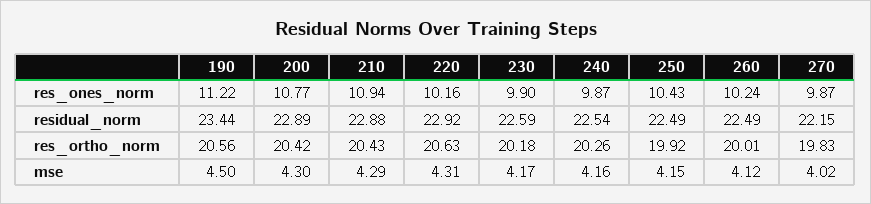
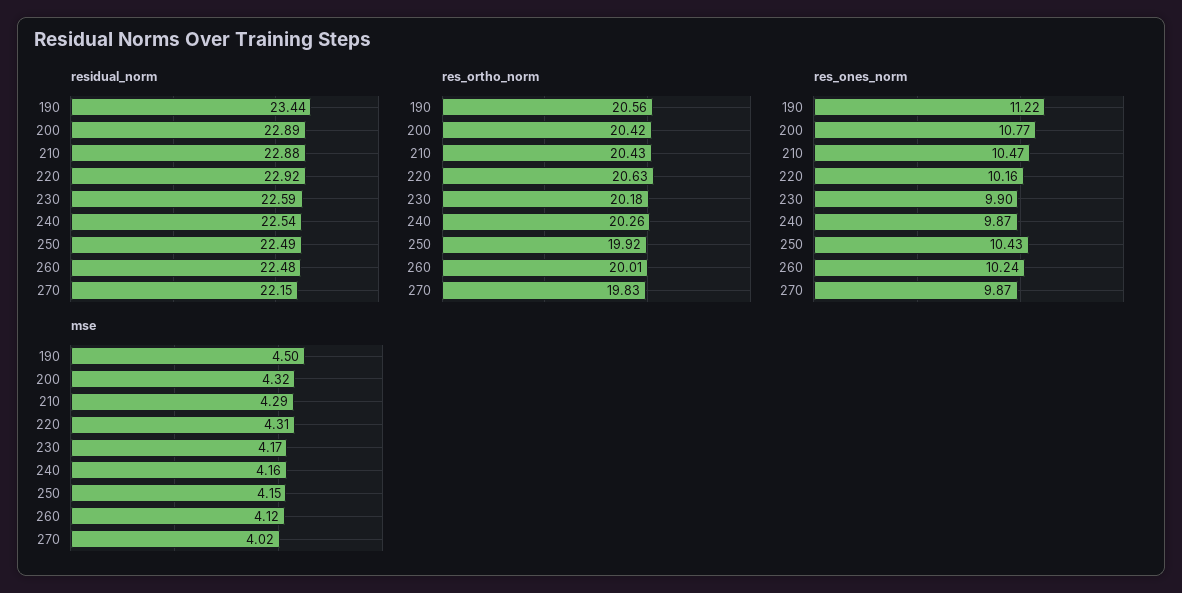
res_ones_norm, 210: 10.94 -> 10.47
residual_norm, 260: 22.49 -> 22.48
mse, 200: 4.3 -> 4.32

